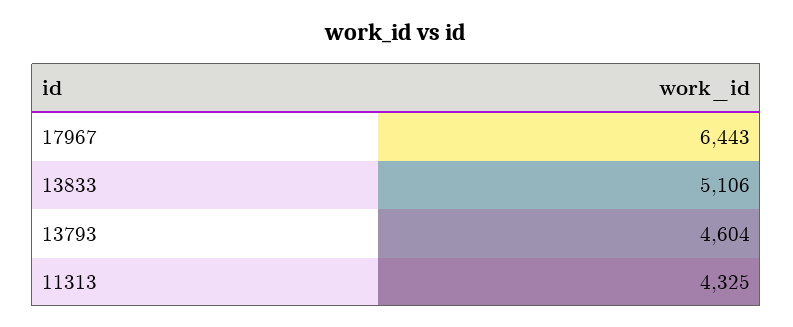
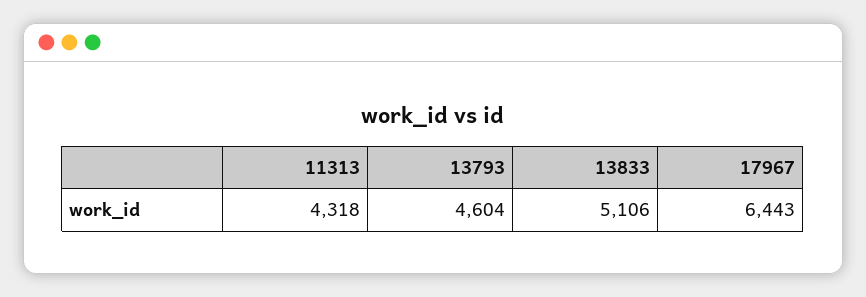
11313: 4325 -> 4318

